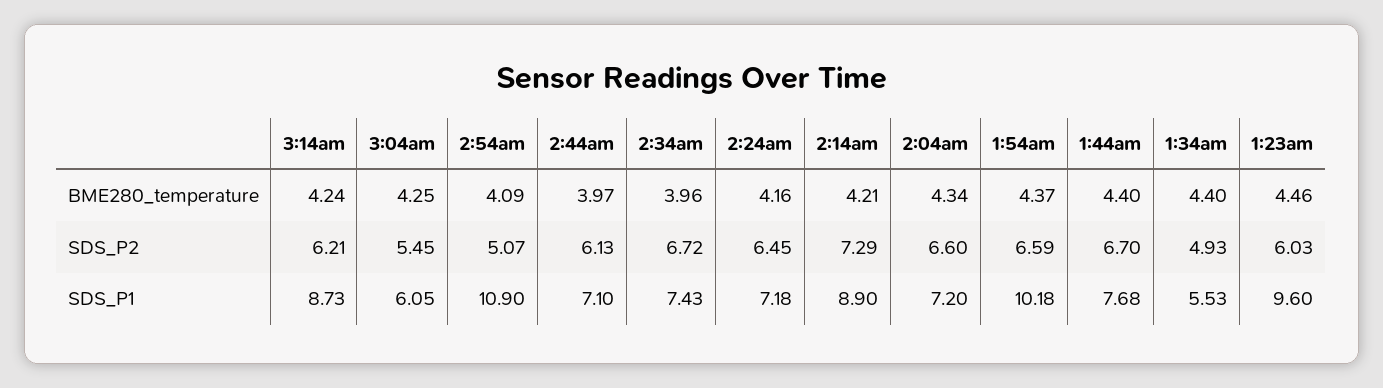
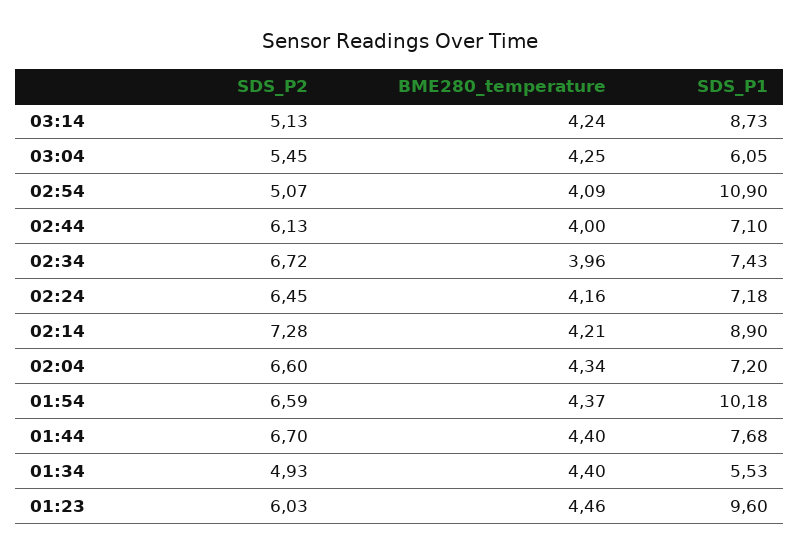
2:44am, BME280_temperature: 3.97 -> 4
3:14am, SDS_P2: 6.21 -> 5.13
2:14am, SDS_P2: 7.29 -> 7.28

